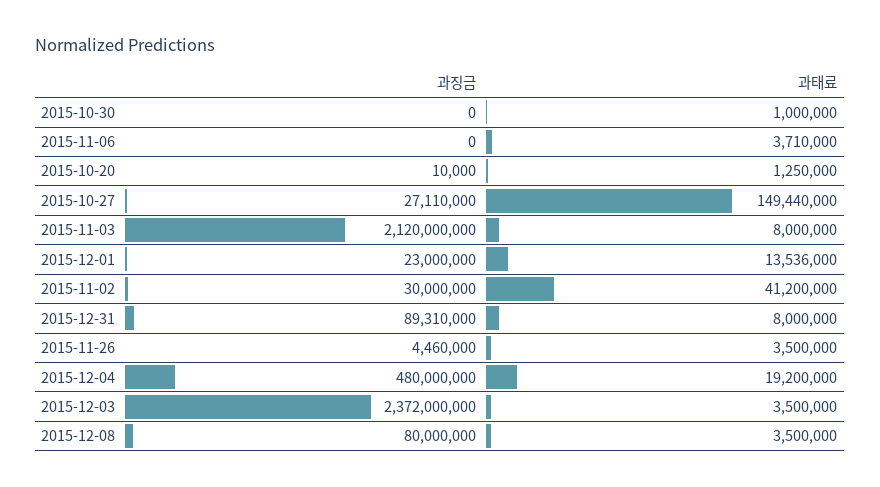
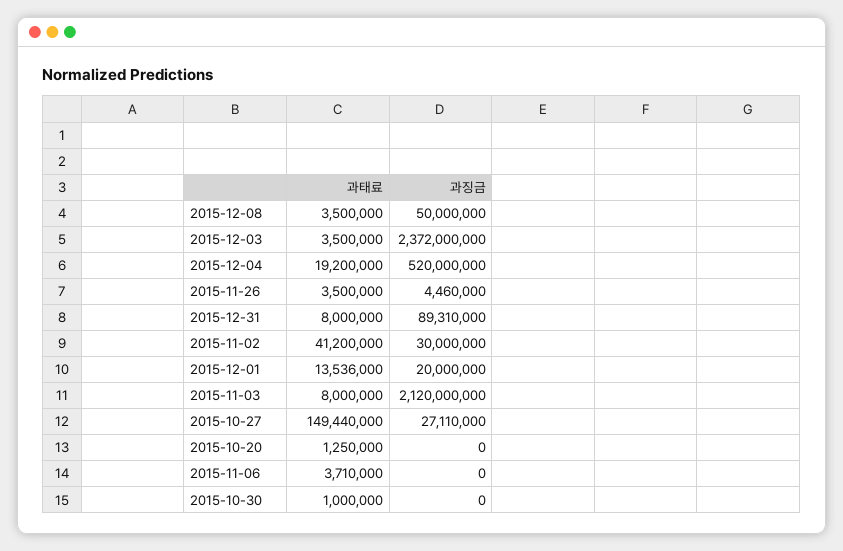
과징금, 2015-10-20: 10000 -> 0
과징금, 2015-12-01: 23000000 -> 20000000
과징금, 2015-12-04: 480000000 -> 520000000
과징금, 2015-12-08: 80000000 -> 50000000

